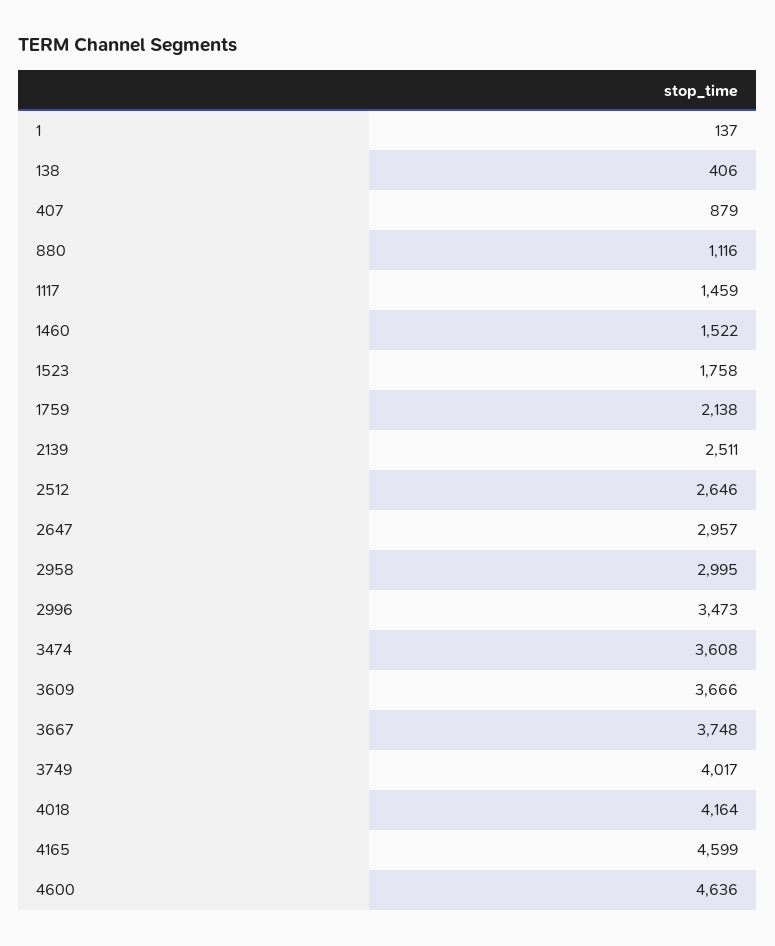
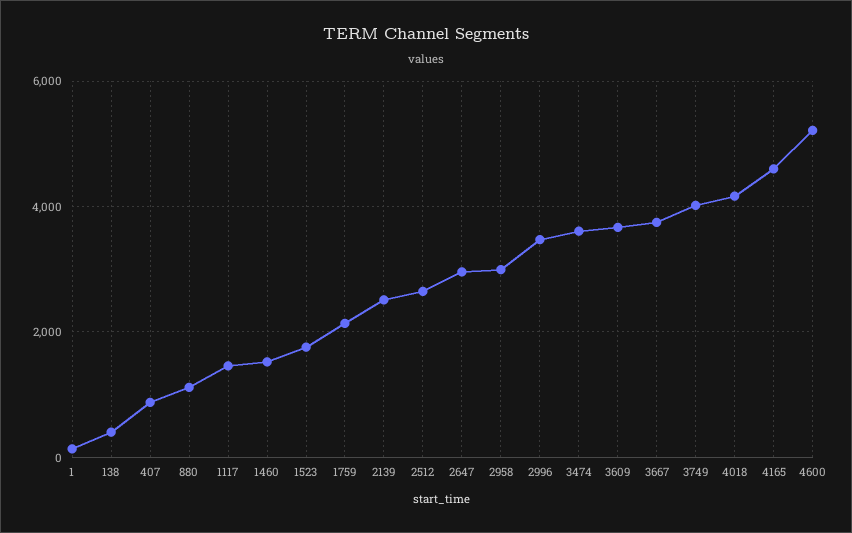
4600: 4636 -> 5200

